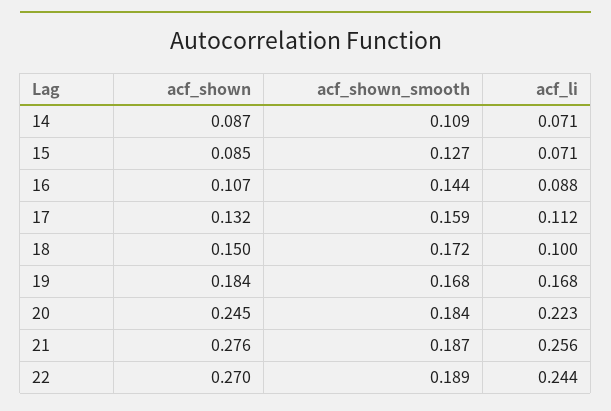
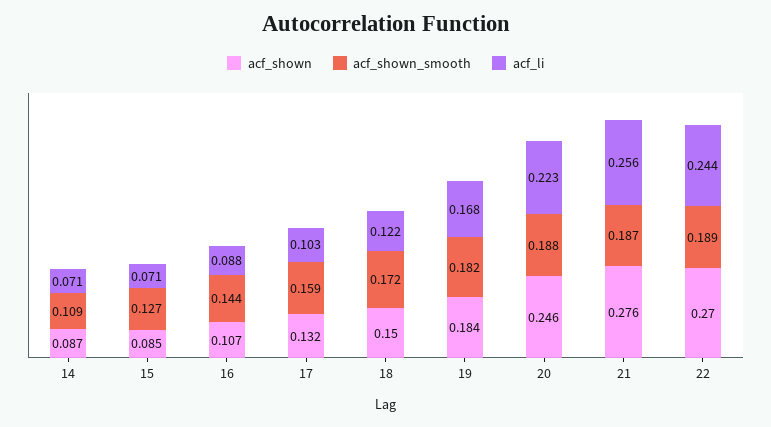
acf_li, 17: 0.112 -> 0.103
acf_li, 18: 0.1 -> 0.122
acf_shown_smooth, 19: 0.168 -> 0.182
acf_shown, 20: 0.245 -> 0.246
acf_shown_smooth, 20: 0.184 -> 0.188

